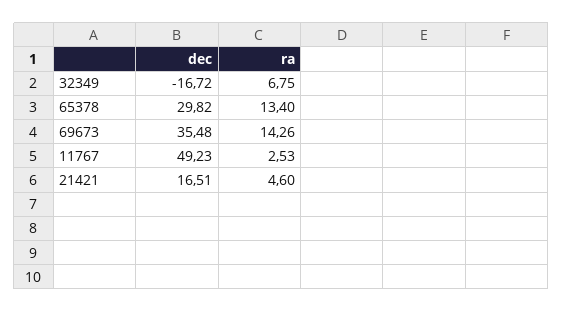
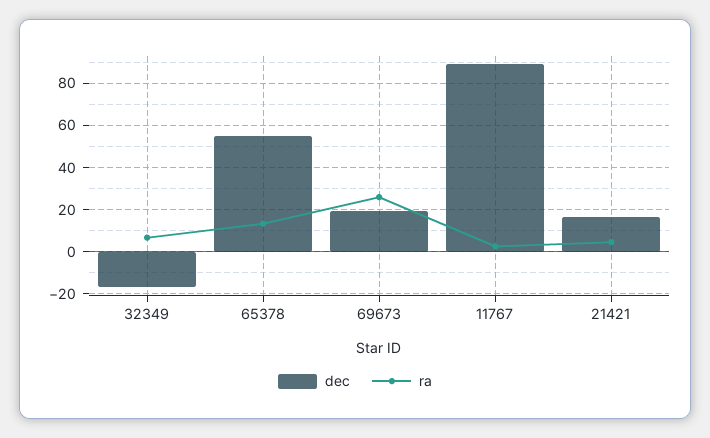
dec, 65378: 29.82 -> 55
dec, 69673: 35.48 -> 20
ra, 69673: 14.26 -> 25
dec, 11767: 49.23 -> 90

